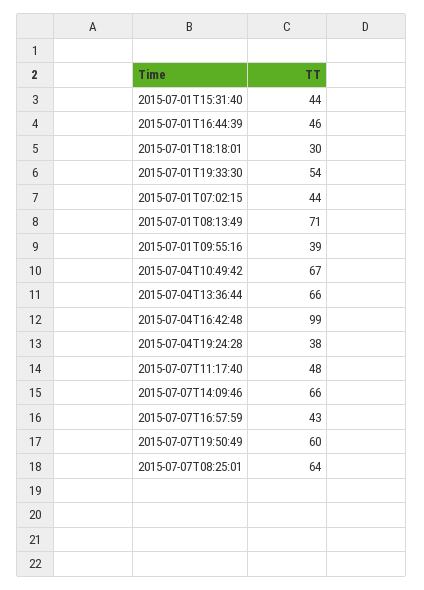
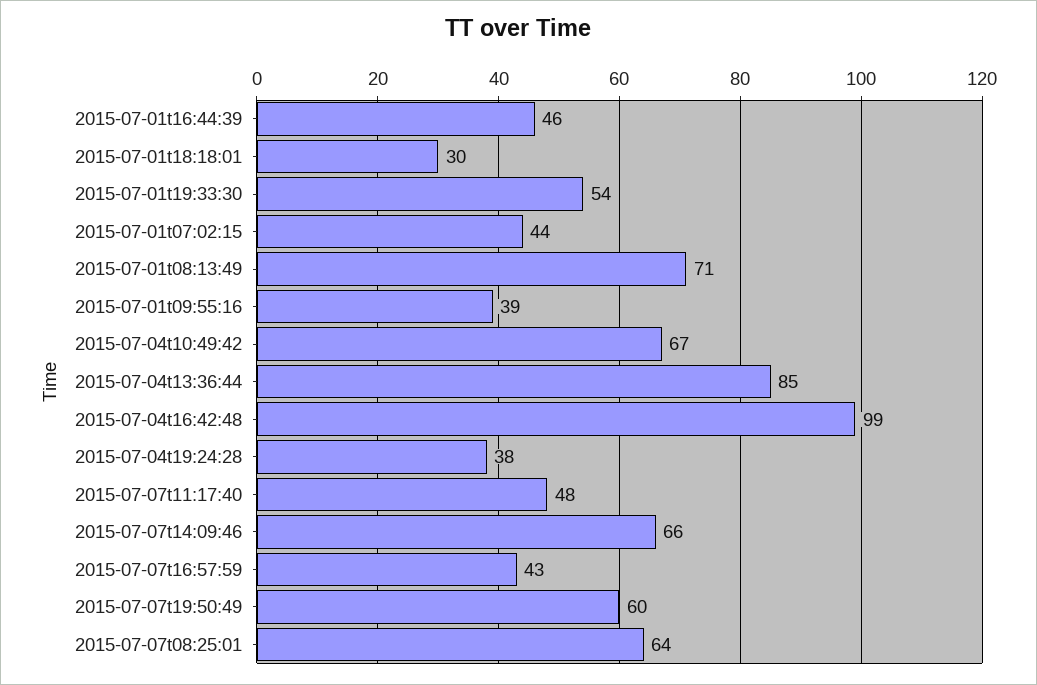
2015-07-01T15:31:40: 44 -> none
2015-07-04T13:36:44: 66 -> 85

